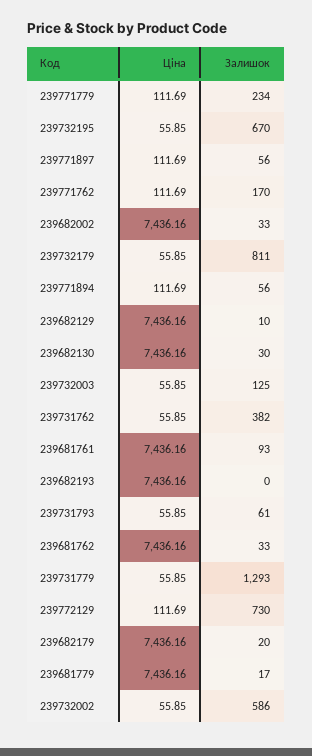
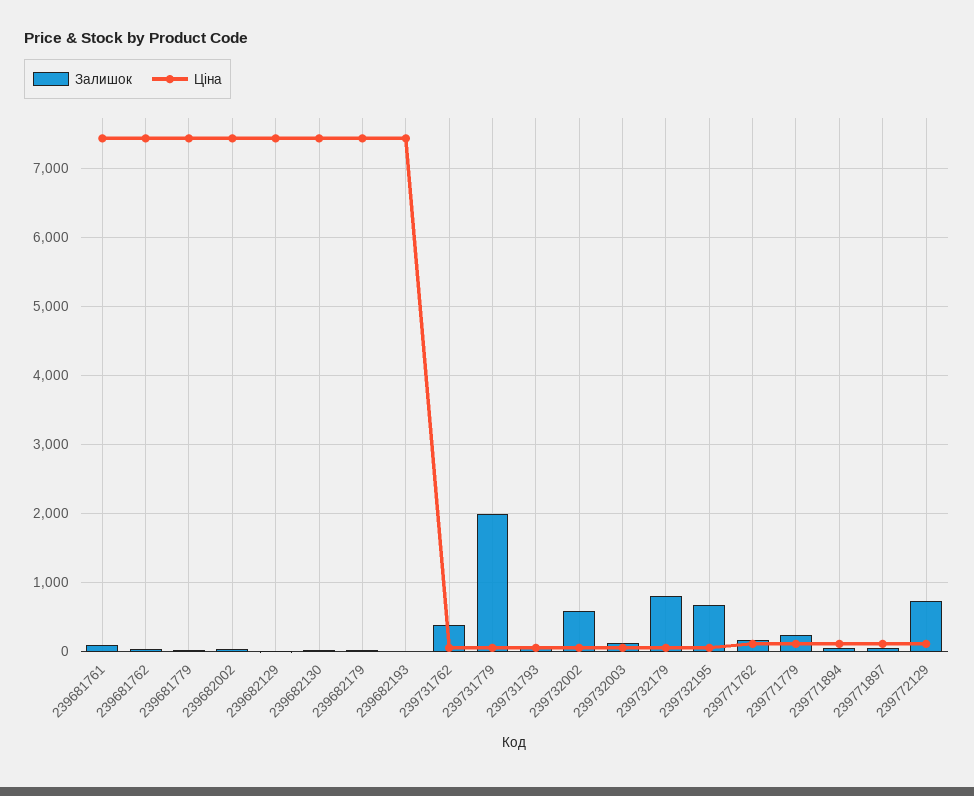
Залишок, 239731779: 1293 -> 2000

